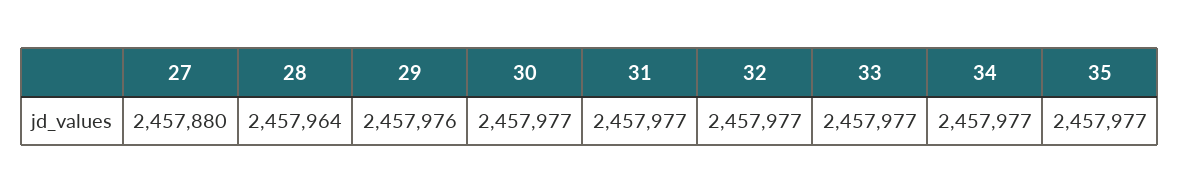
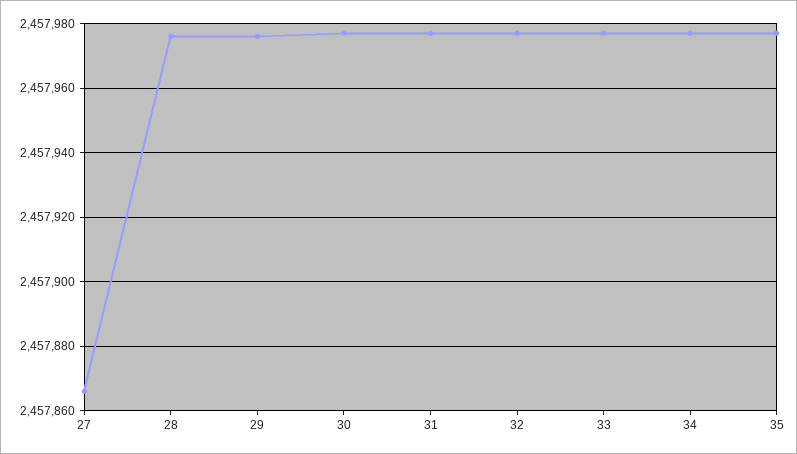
27: 2457880 -> 2457865
28: 2457964 -> 2457975

